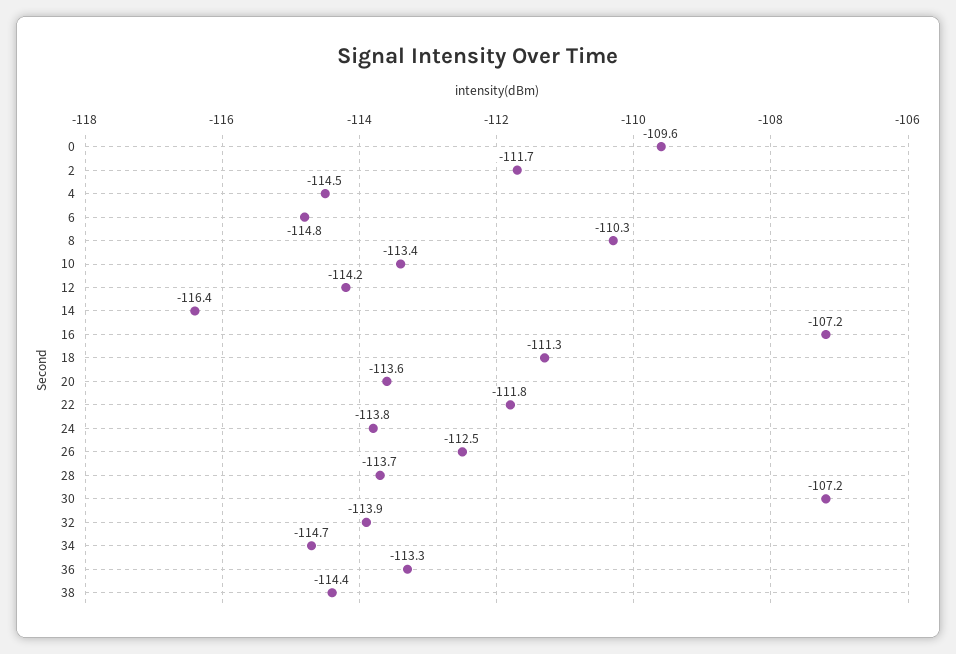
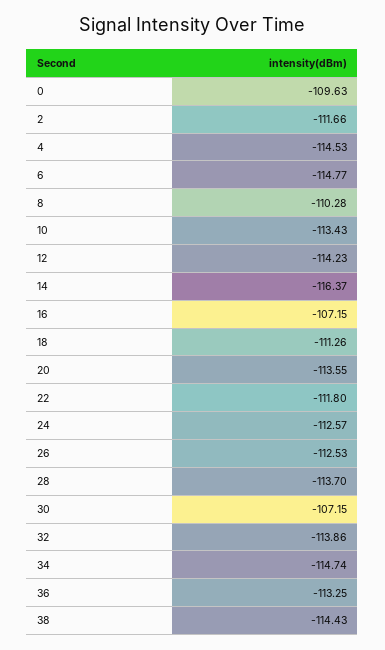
24: -113.8 -> -112.57

